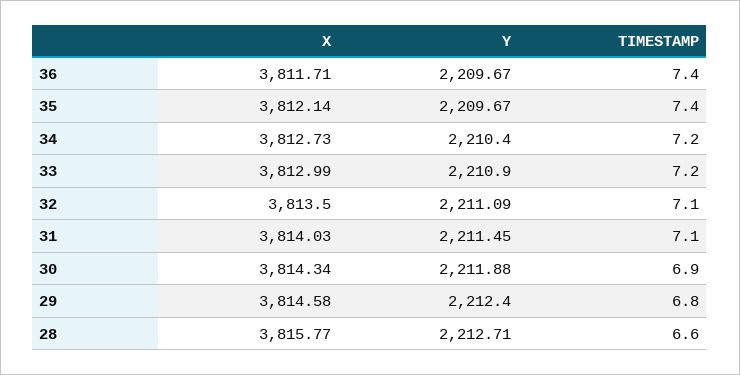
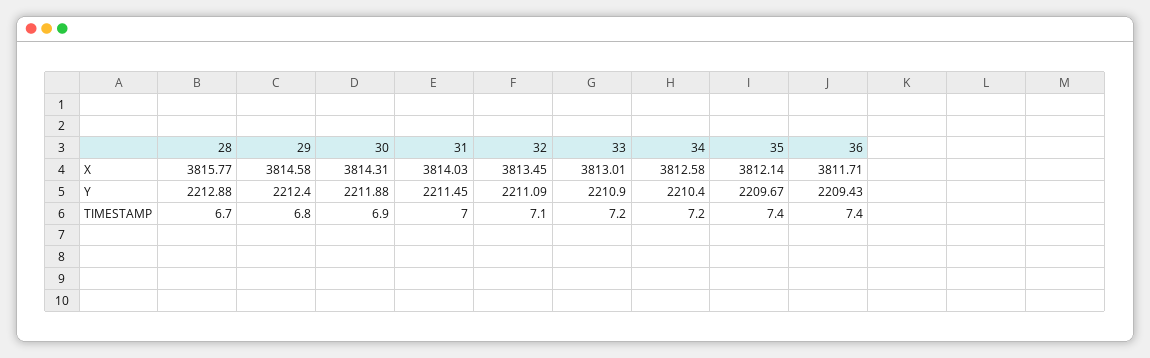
Y, 36: 2209.67 -> 2209.43
X, 34: 3812.73 -> 3812.58
X, 33: 3812.99 -> 3813.01
X, 32: 3813.5 -> 3813.45
TIMESTAMP, 31: 7.1 -> 7
X, 30: 3814.34 -> 3814.31
Y, 28: 2212.71 -> 2212.88
TIMESTAMP, 28: 6.6 -> 6.7

